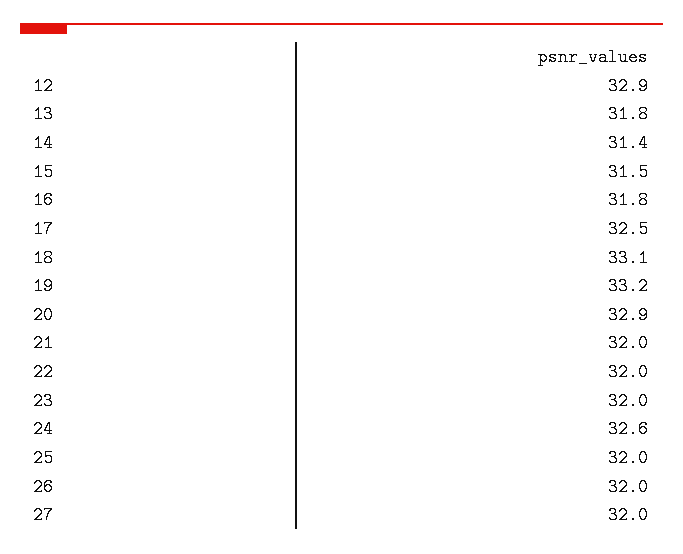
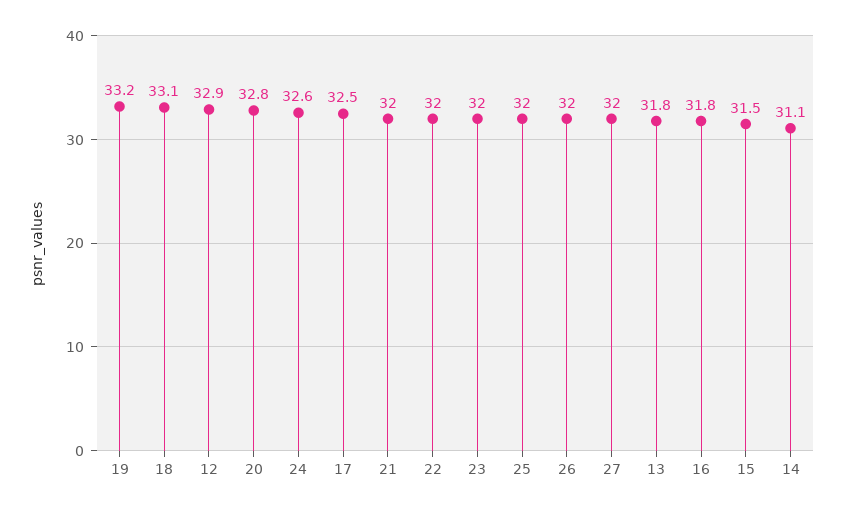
14: 31.4 -> 31.1
20: 32.9 -> 32.8

